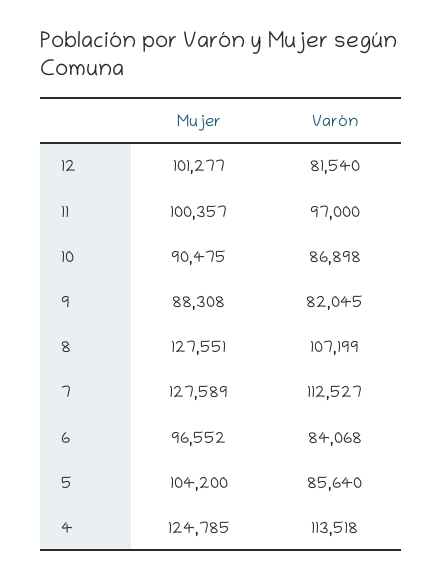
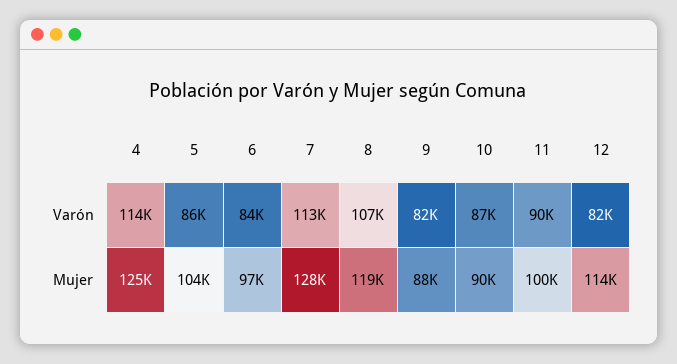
Mujer, 12: 101277 -> 114000
Varón, 11: 97000 -> 90000
Mujer, 8: 127551 -> 119000

